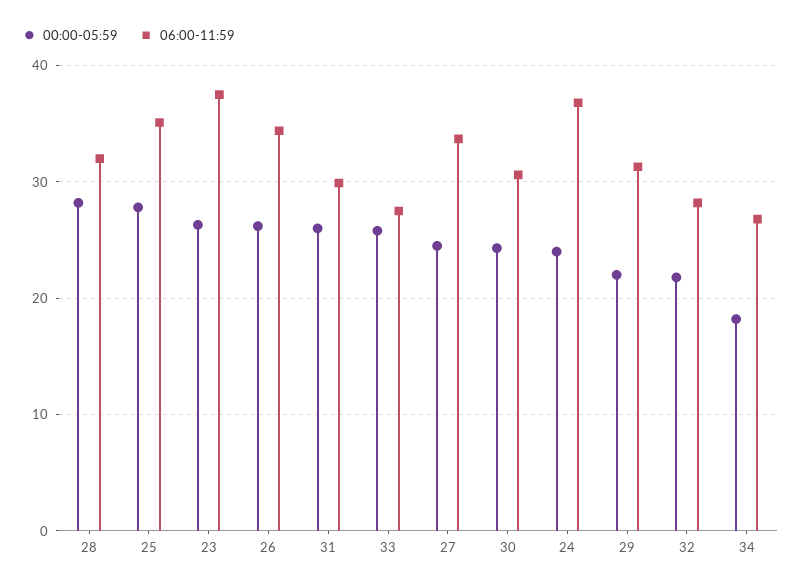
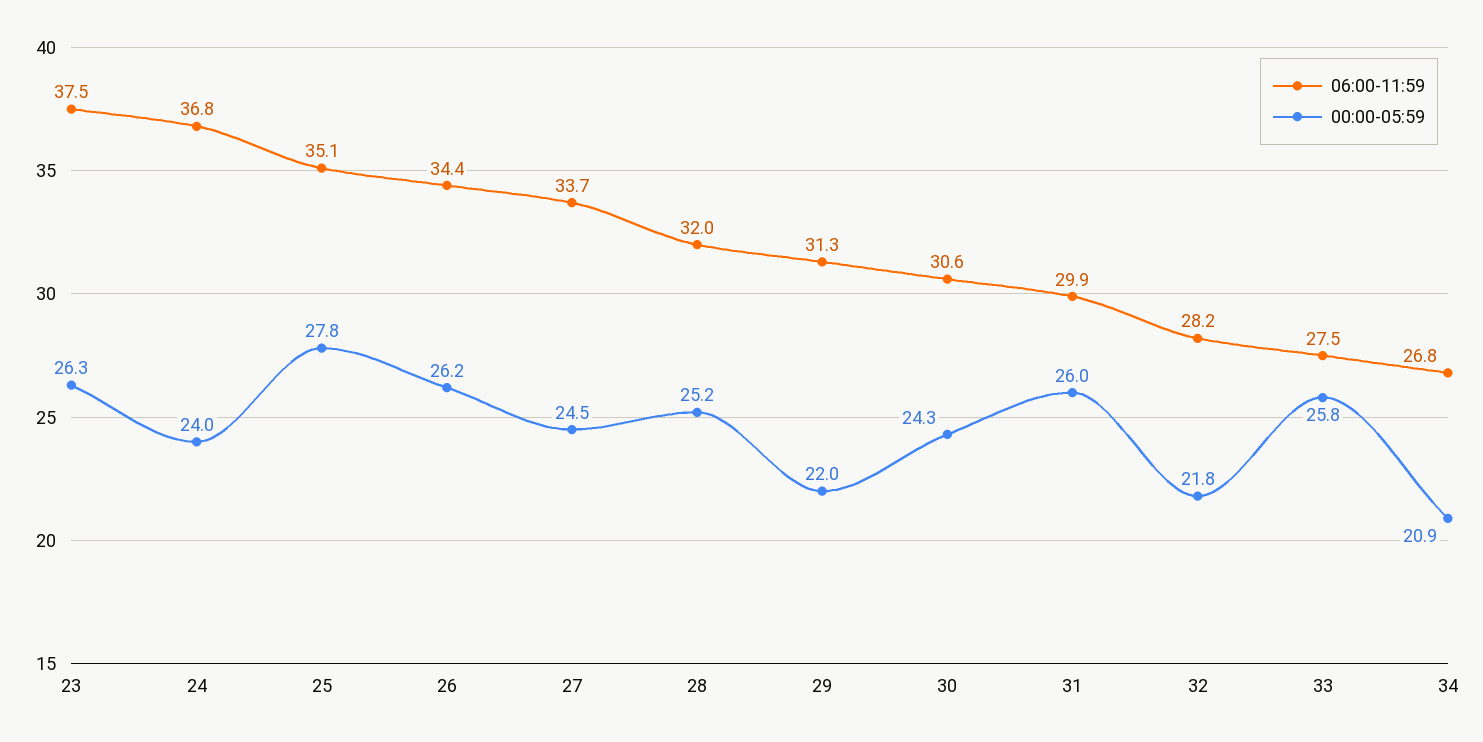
00:00-05:59, 28: 28 -> 25.2
00:00-05:59, 34: 18 -> 20.9

